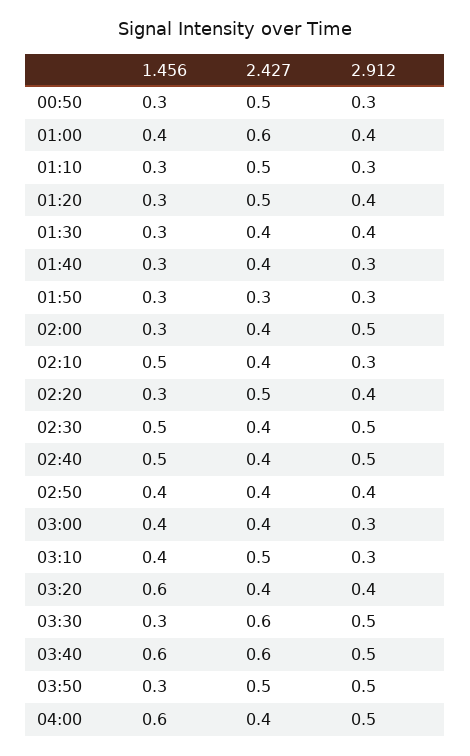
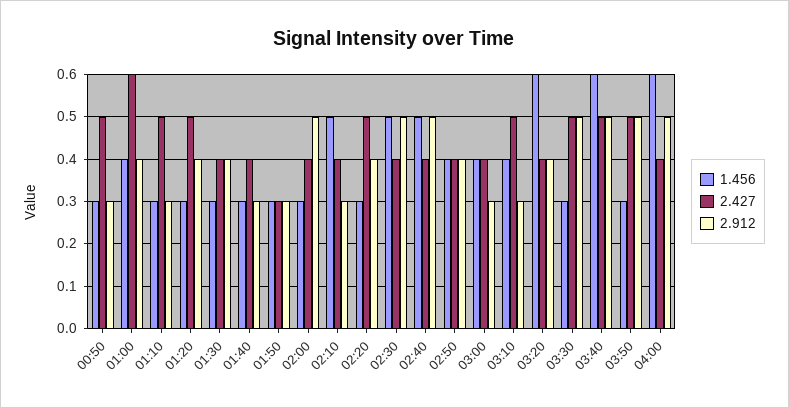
2.427, 03:30: 0.6 -> 0.5
2.427, 03:40: 0.6 -> 0.5

